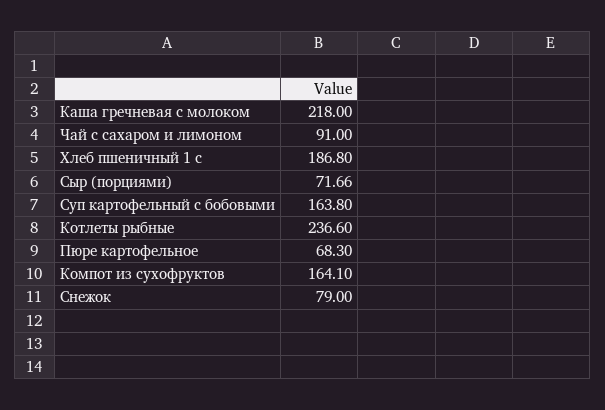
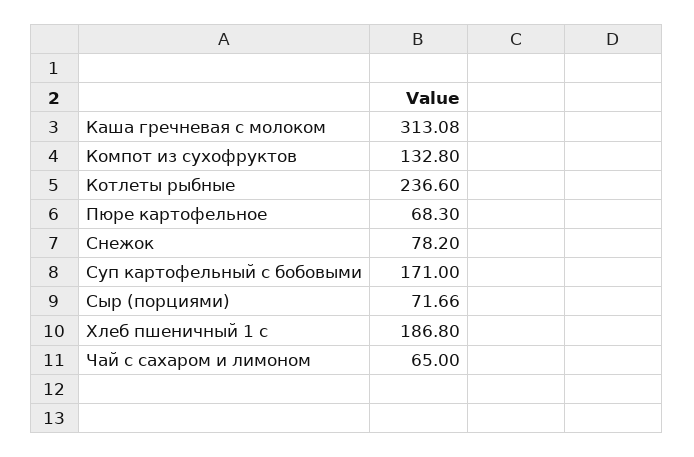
Каша гречневая с молоком: 218 -> 313.08
Чай с сахаром и лимоном: 91 -> 65
Суп картофельный с бобовыми: 163.8 -> 171
Компот из сухофруктов: 164.1 -> 132.8
Снежок: 79 -> 78.2

